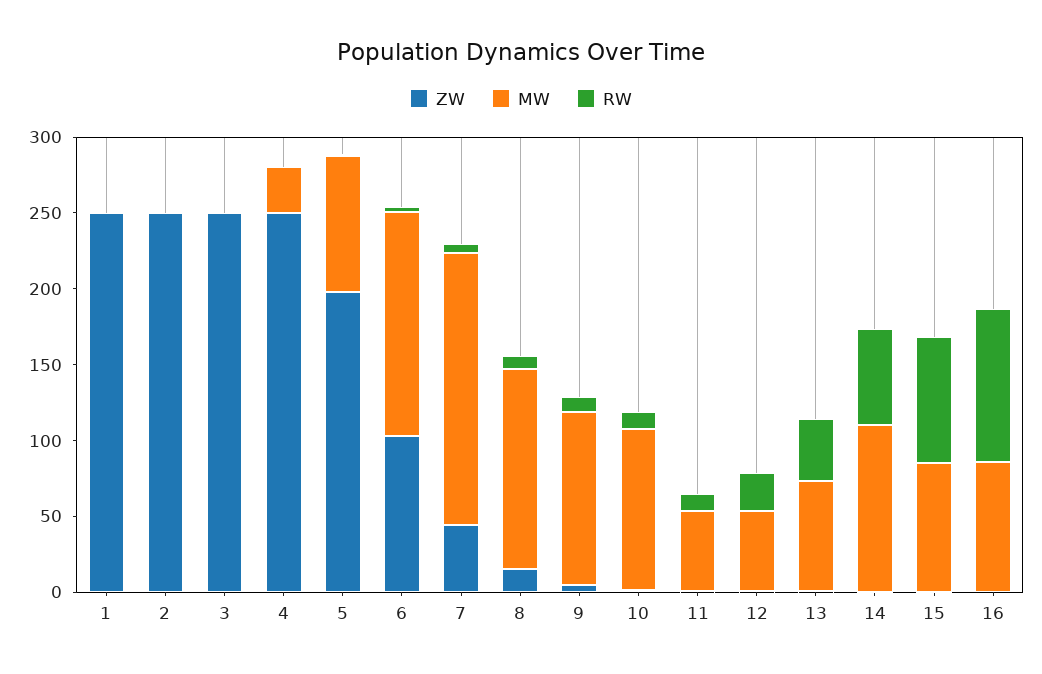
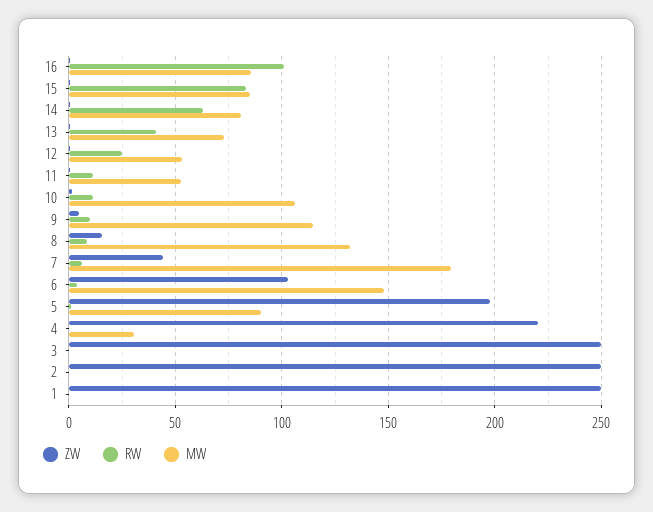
ZW, 4: 250 -> 220
MW, 14: 110 -> 80

